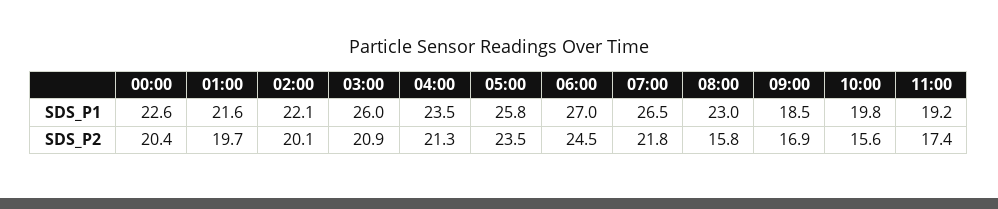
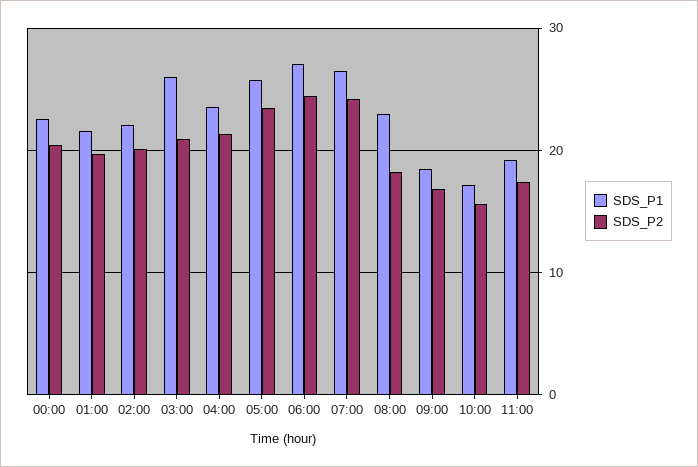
SDS_P1, 10:00: 19.8 -> 17
SDS_P2, 07:00: 21.8 -> 24
SDS_P2, 08:00: 15.8 -> 18

